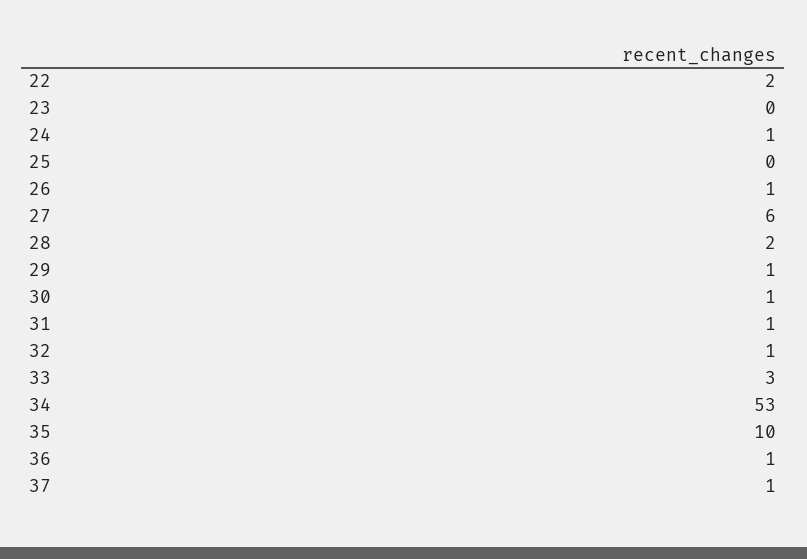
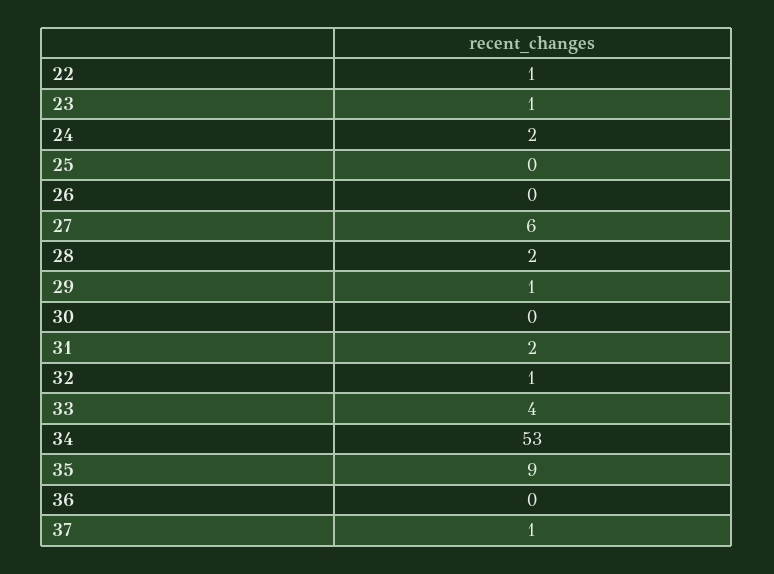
22: 2 -> 1
23: 0 -> 1
24: 1 -> 2
26: 1 -> 0
30: 1 -> 0
31: 1 -> 2
33: 3 -> 4
35: 10 -> 9
36: 1 -> 0

